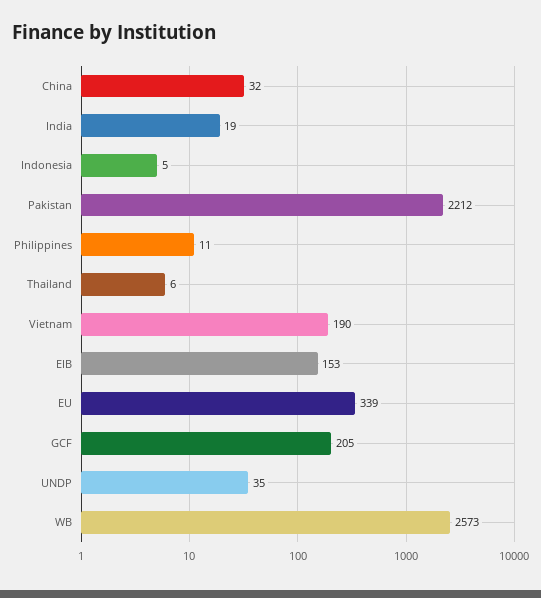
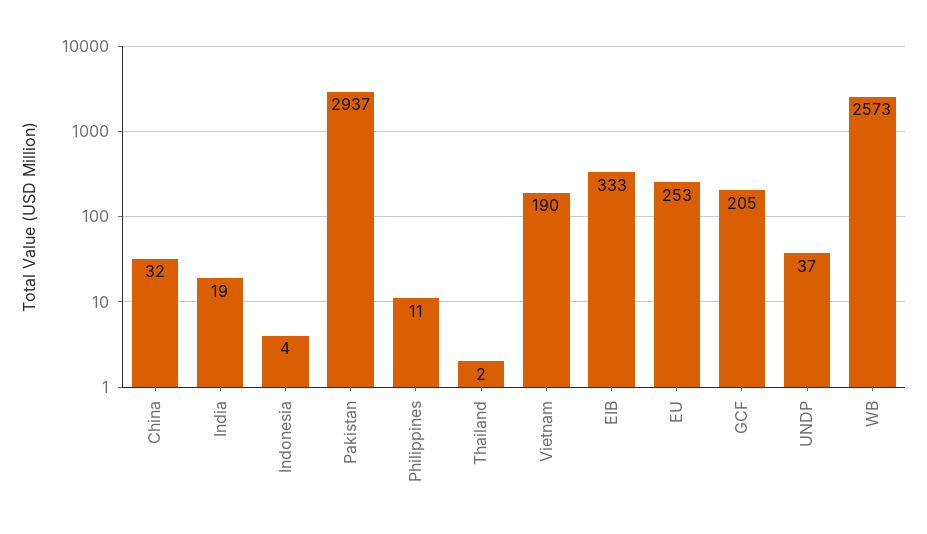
Indonesia: 5 -> 4
Pakistan: 2212 -> 2937
Thailand: 6 -> 2
EIB: 153 -> 333
EU: 339 -> 253
UNDP: 35 -> 37

